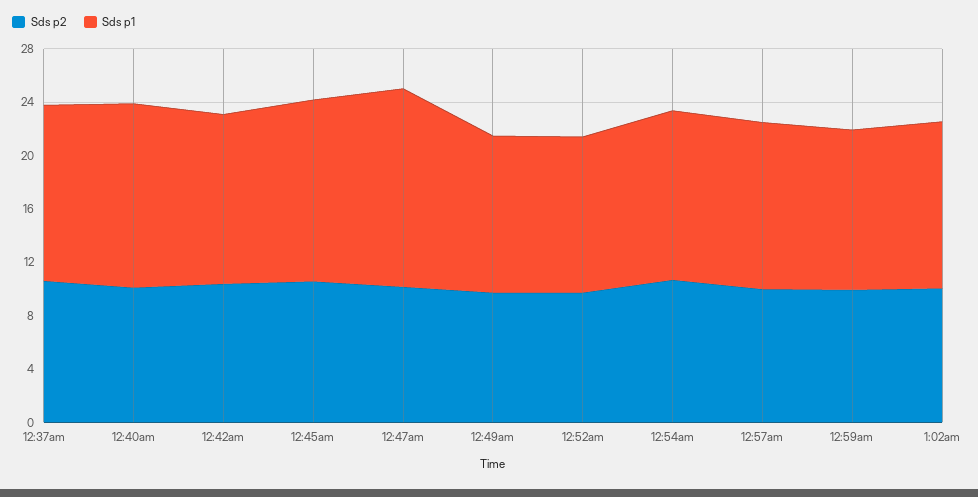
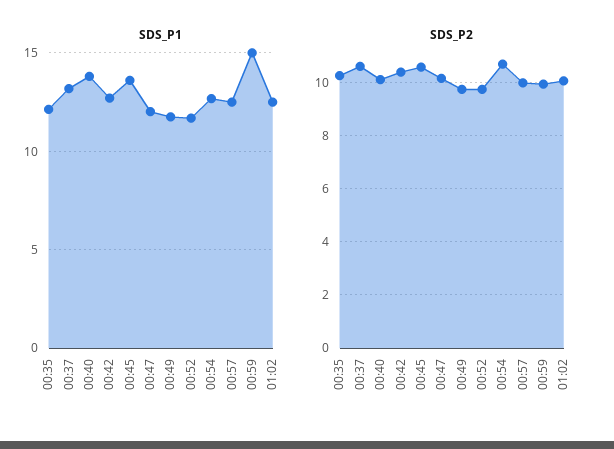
Sds p1, 12:47am: 15 -> 12
Sds p1, 12:59am: 12 -> 15
Sds p1, 00:35: none -> 12
Sds p2, 00:35: none -> 10.25

